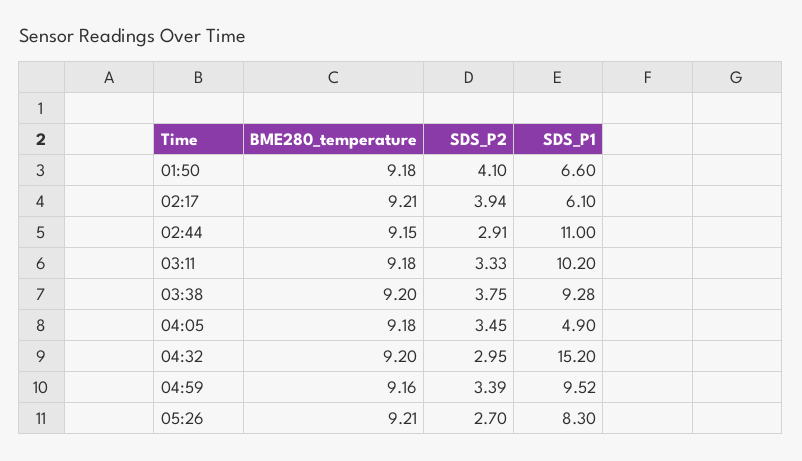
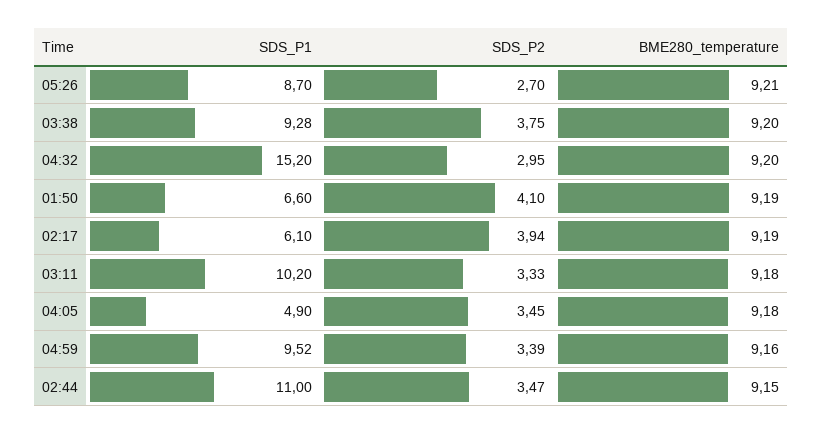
BME280_temperature, 01:50: 9.18 -> 9.19
BME280_temperature, 02:17: 9.21 -> 9.19
SDS_P2, 02:44: 2.91 -> 3.47
SDS_P1, 05:26: 8.3 -> 8.7

